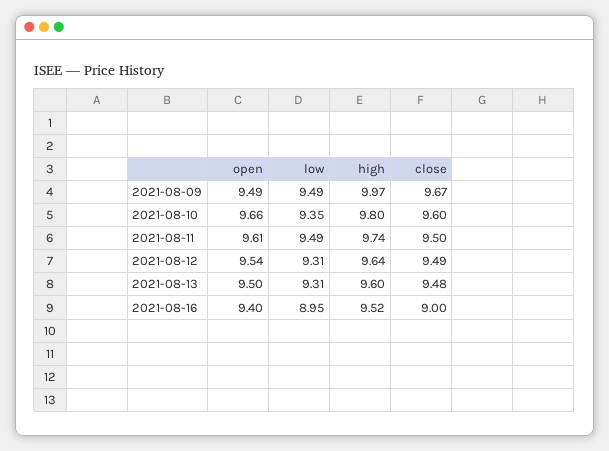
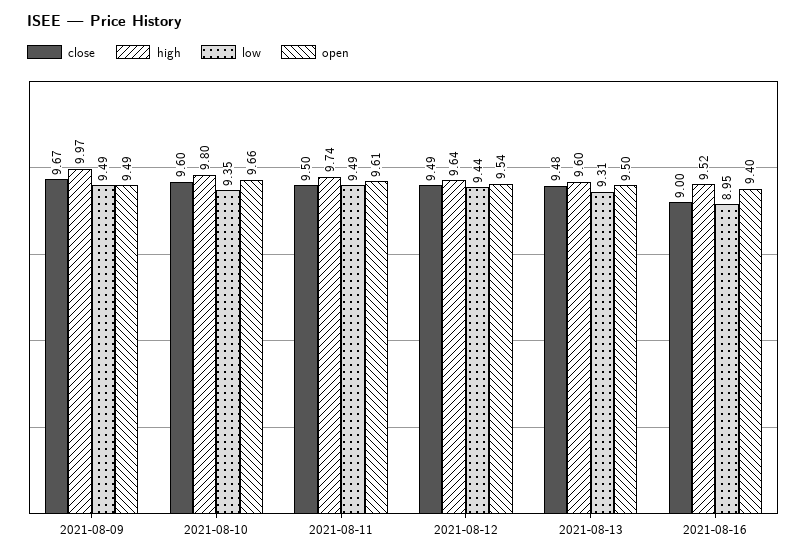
low, 2021-08-12: 9.31 -> 9.44

